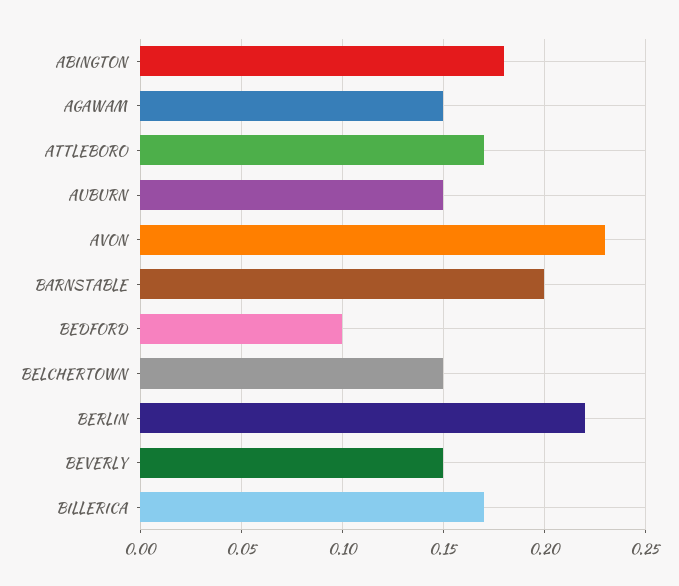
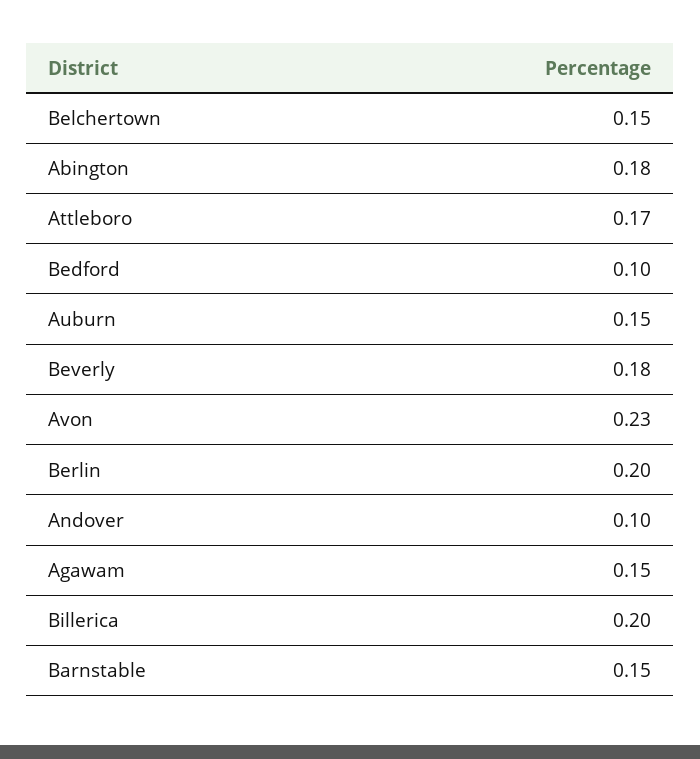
BARNSTABLE: 0.2 -> 0.15
BERLIN: 0.22 -> 0.2
BEVERLY: 0.15 -> 0.18
BILLERICA: 0.17 -> 0.2
Andover: none -> 0.1

